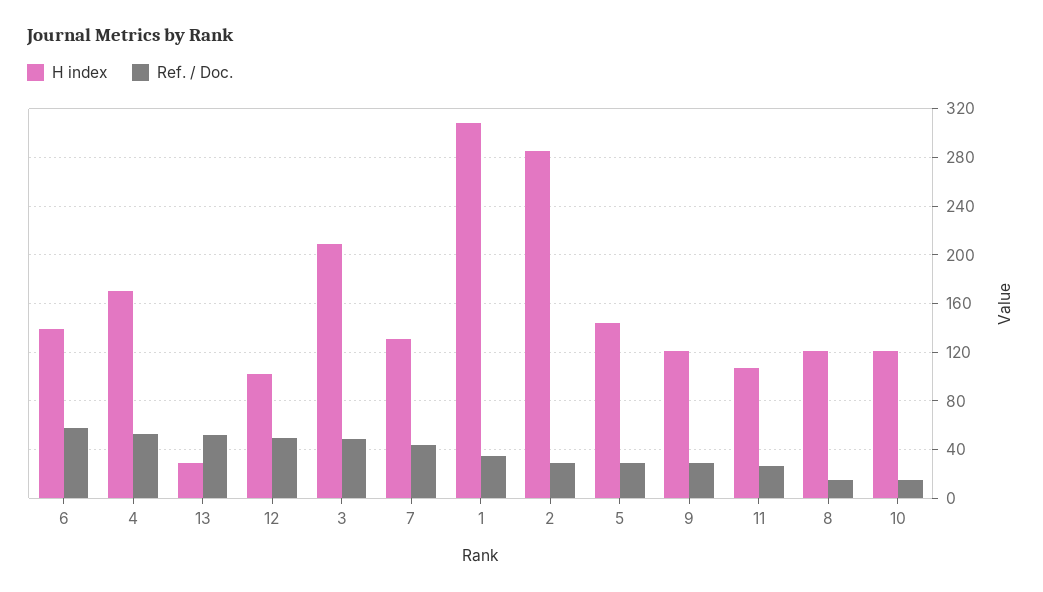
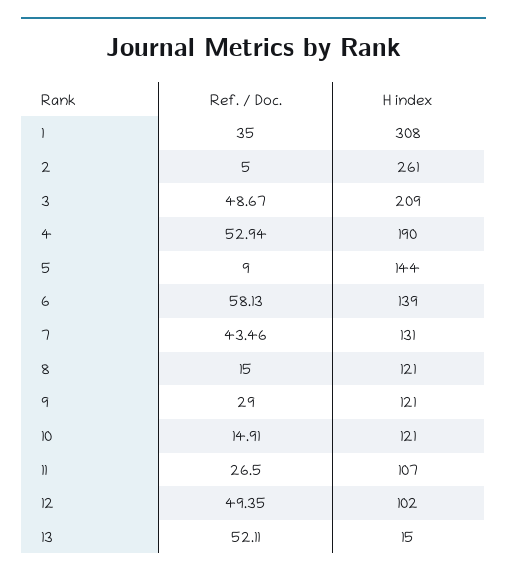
H index, 4: 170 -> 190
H index, 13: 30 -> 15
H index, 2: 285 -> 261
Ref. / Doc., 2: 30 -> 5
Ref. / Doc., 5: 30 -> 9

